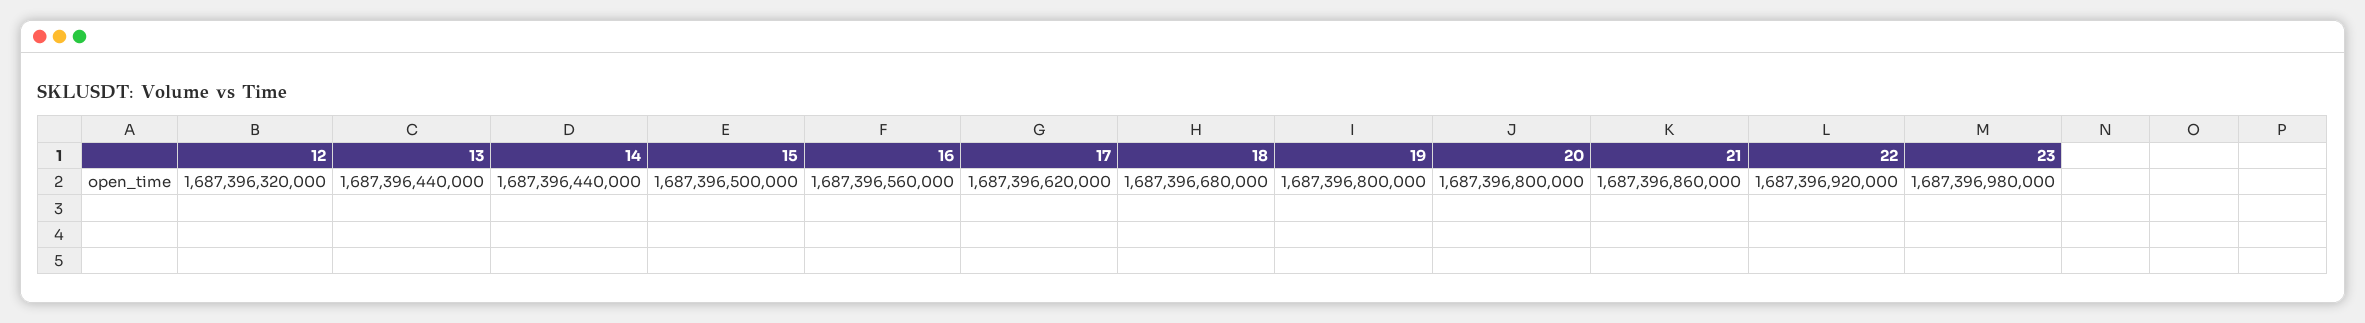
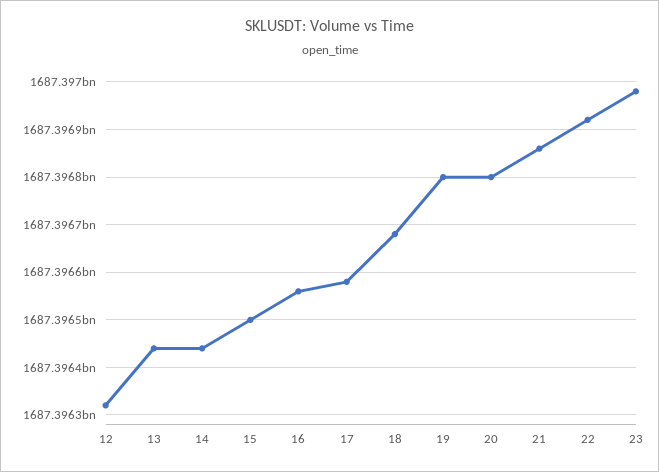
17: 1687396620000 -> 1687396580000

